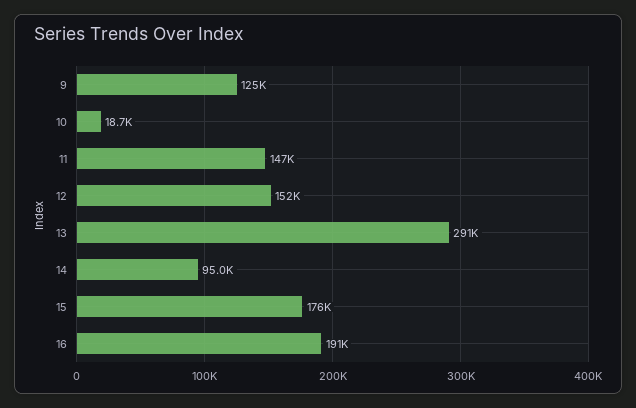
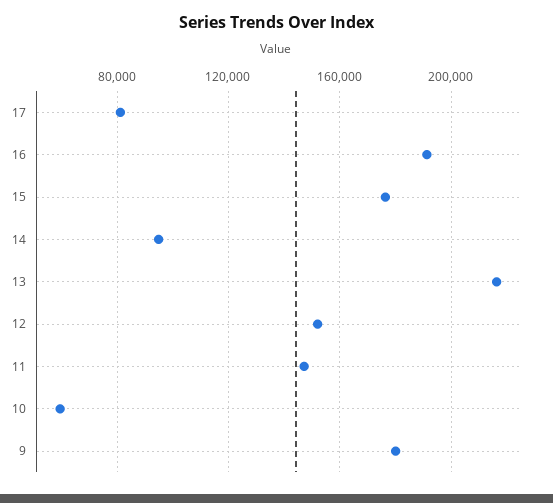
9: 125000 -> 180000
10: 18700 -> 60000
13: 291000 -> 215000
17: none -> 80000

